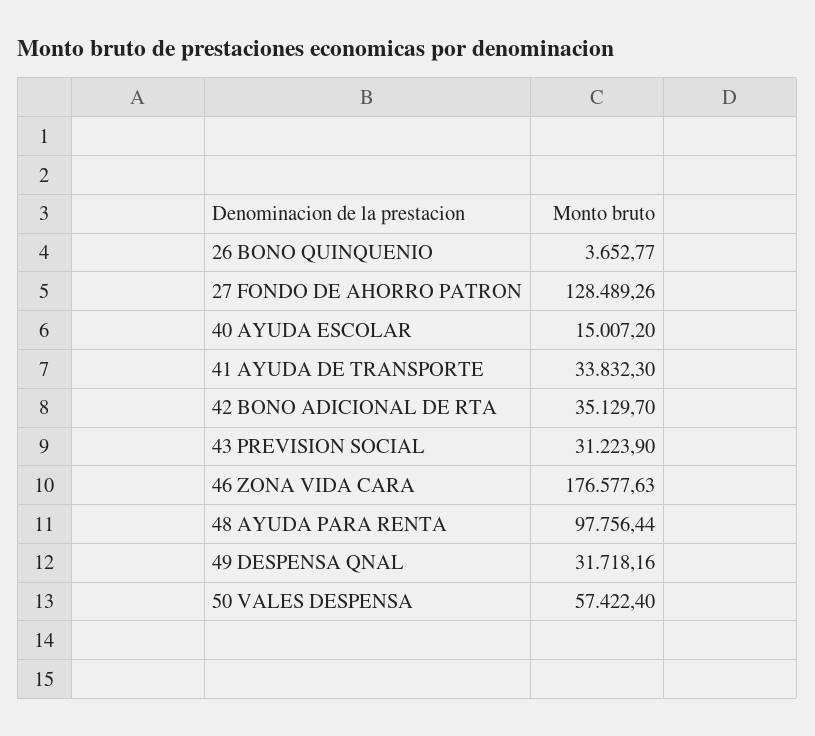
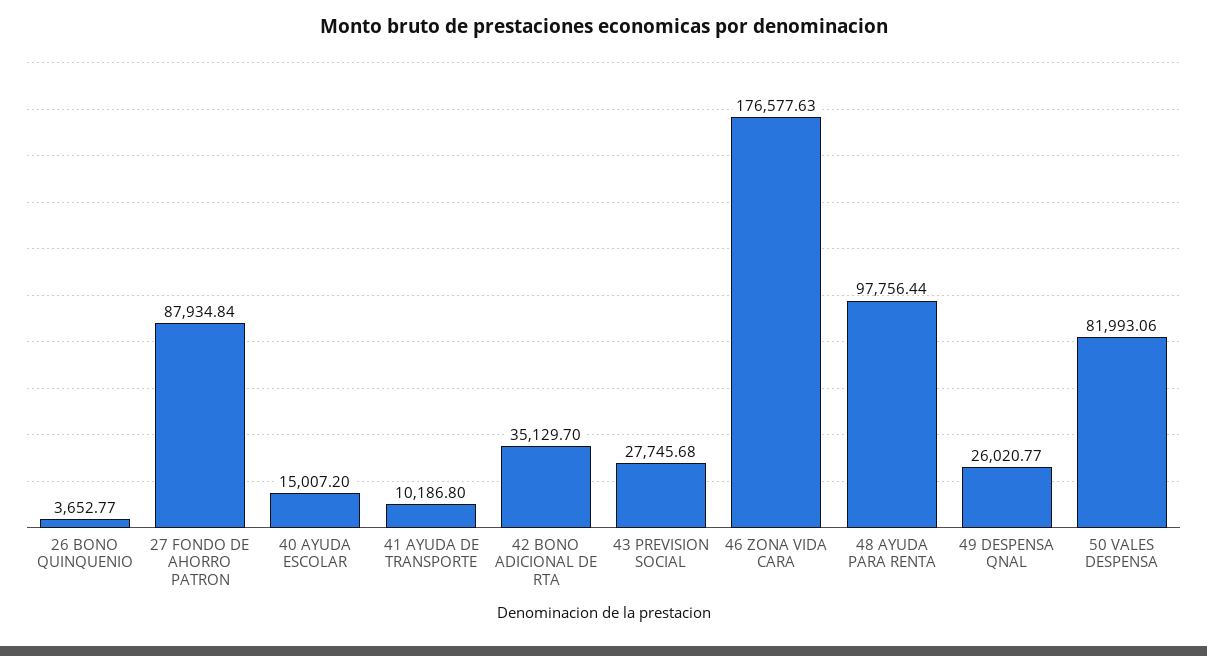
27 FONDO DE AHORRO PATRON: 128489.26 -> 87934.84
41 AYUDA DE TRANSPORTE: 33832.3 -> 10186.8
43 PREVISION SOCIAL: 31223.9 -> 27745.68
49 DESPENSA QNAL: 31718.16 -> 26020.77
50 VALES DESPENSA: 57422.4 -> 81993.06

